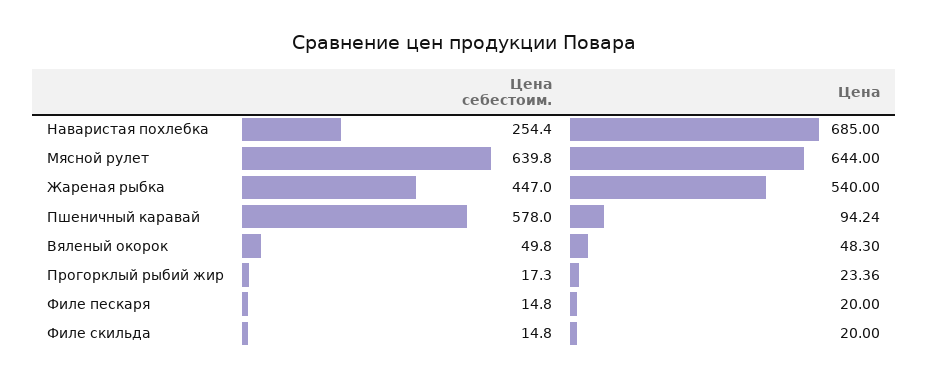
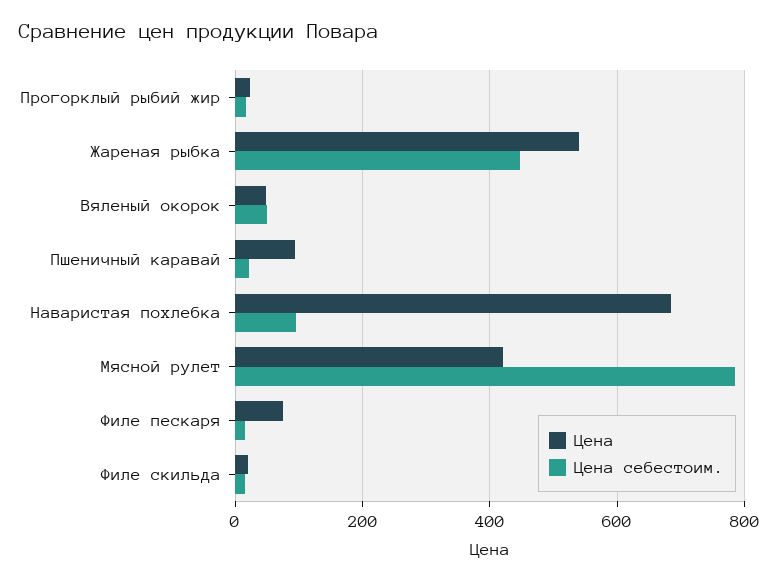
Цена себестоим., Наваристая похлебка: 254.4 -> 100
Цена себестоим., Мясной рулет: 639.8 -> 780
Цена, Мясной рулет: 644 -> 420
Цена себестоим., Пшеничный каравай: 578 -> 20
Цена, Филе пескаря: 20 -> 80

